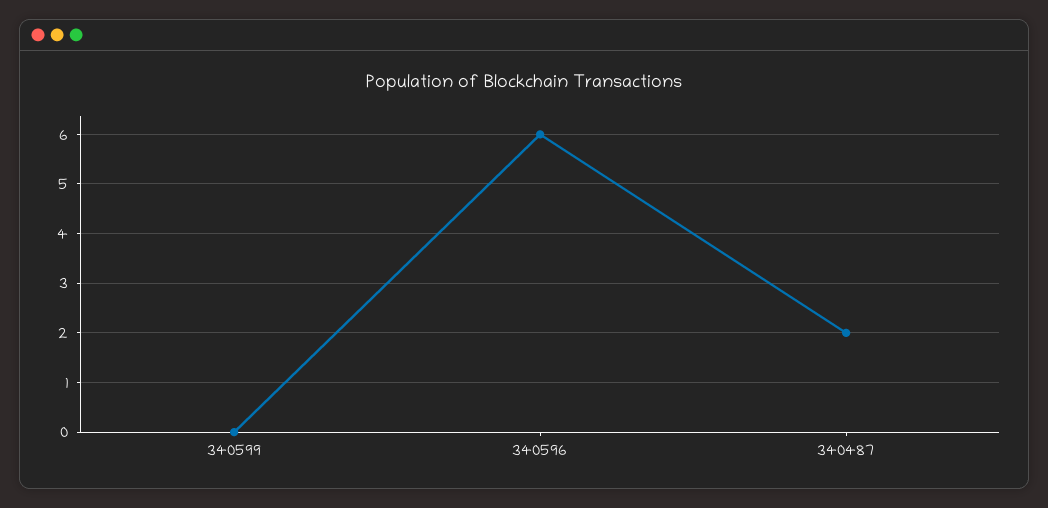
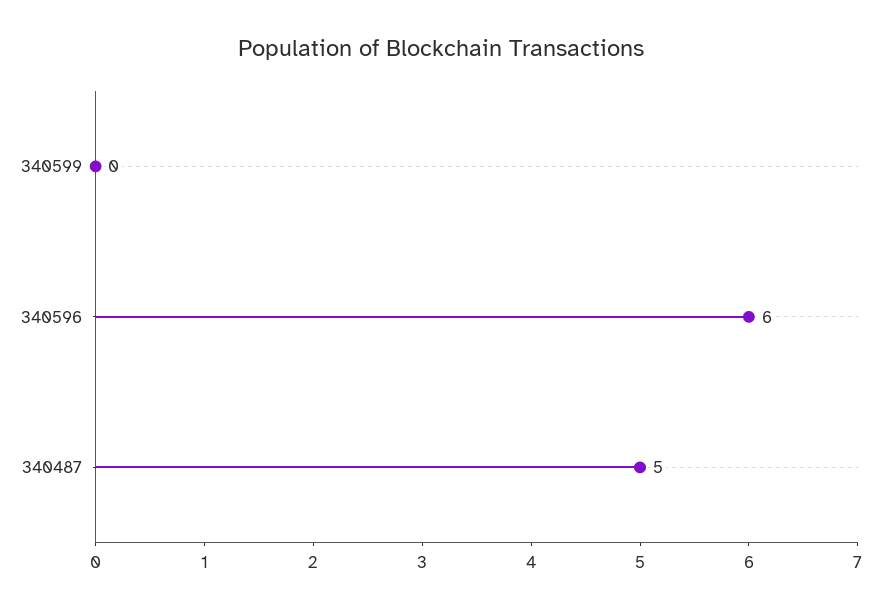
340487: 2 -> 5

